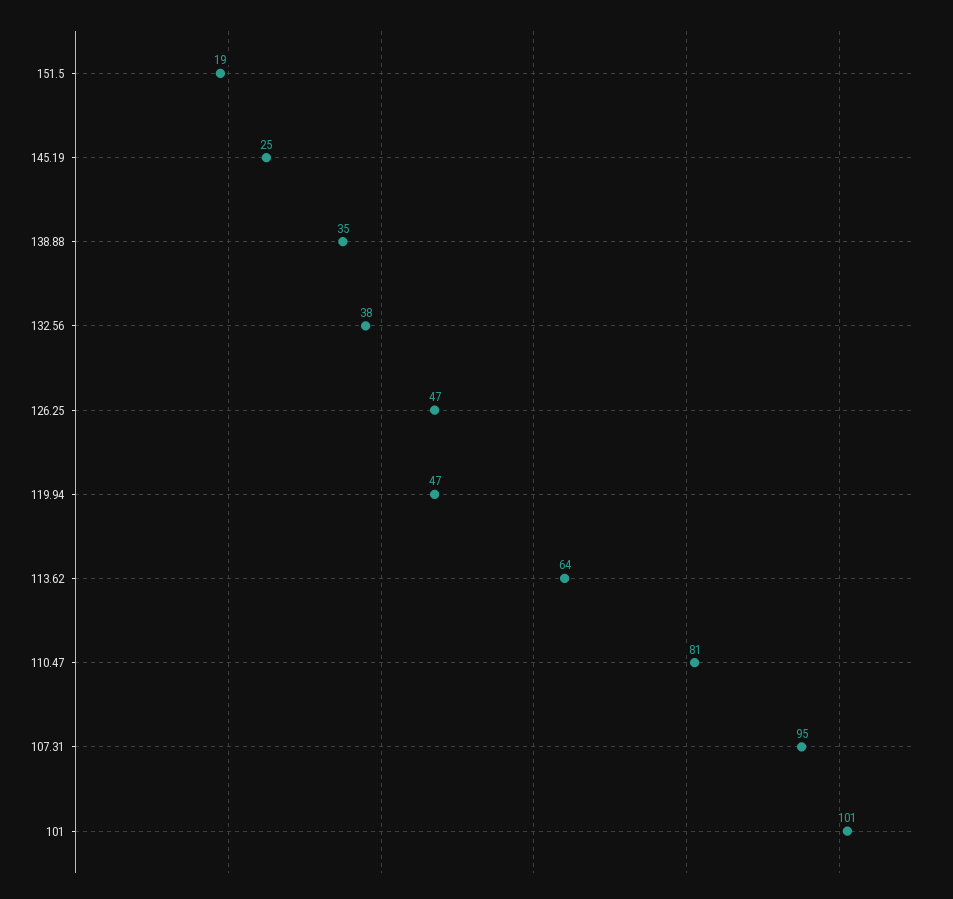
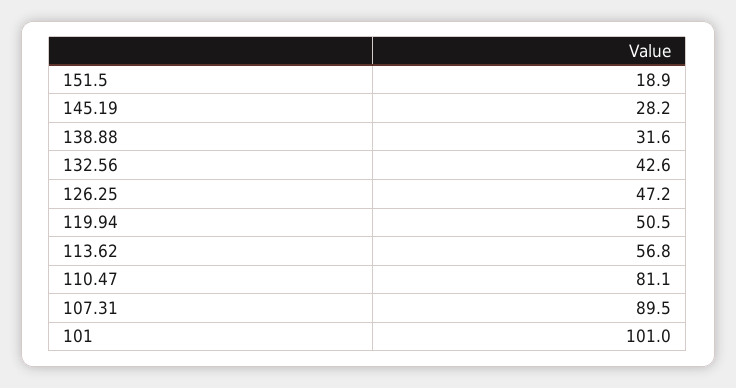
145.19: 25 -> 28.2
138.88: 35 -> 31.6
132.56: 38 -> 42.6
119.94: 47 -> 50.5
113.62: 64 -> 56.8
107.31: 95 -> 89.5

